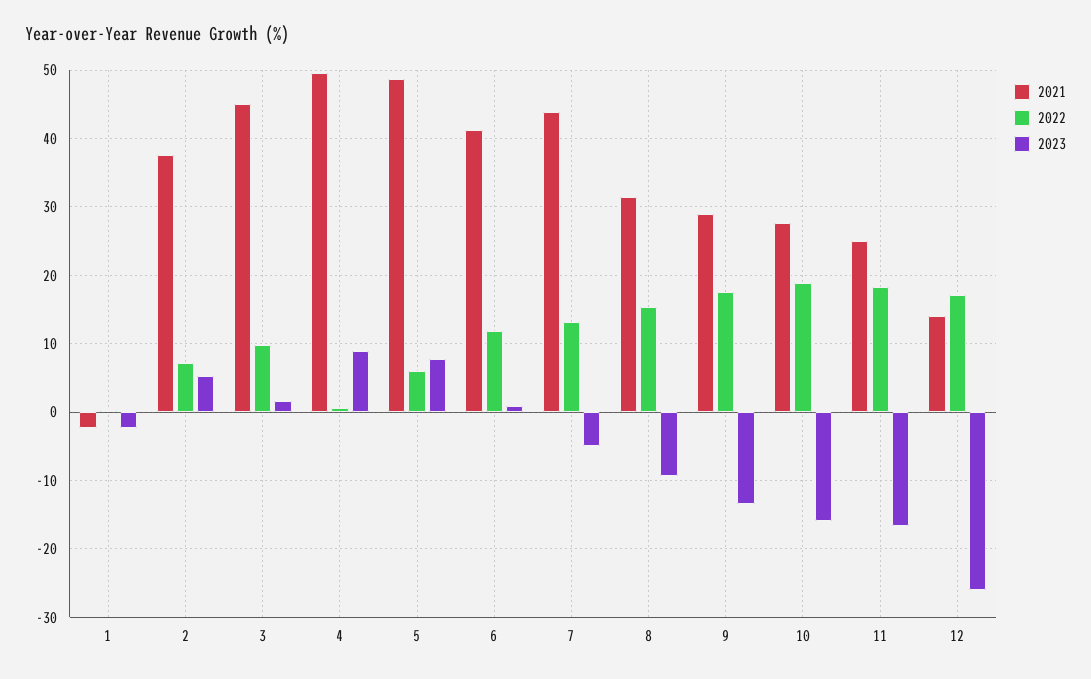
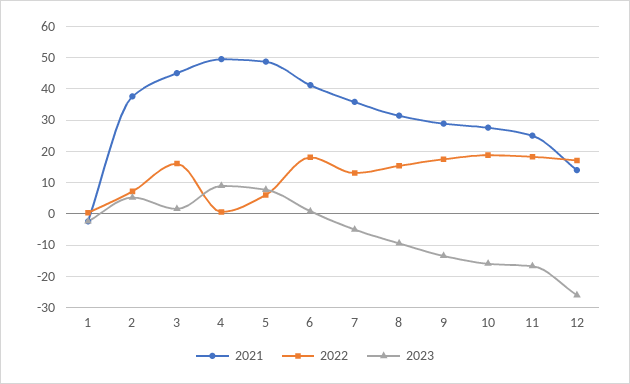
2022, 3: 10 -> 16
2022, 6: 12 -> 18
2021, 7: 44 -> 36

